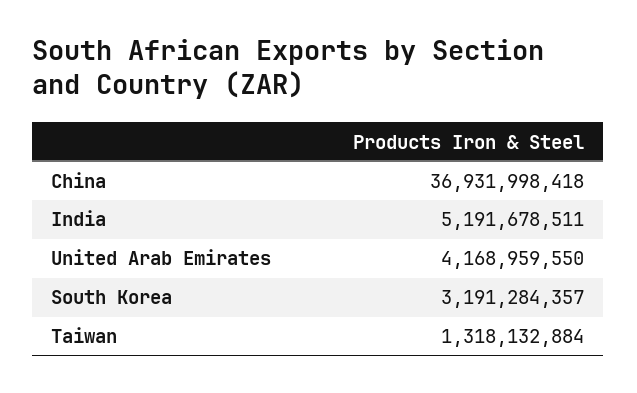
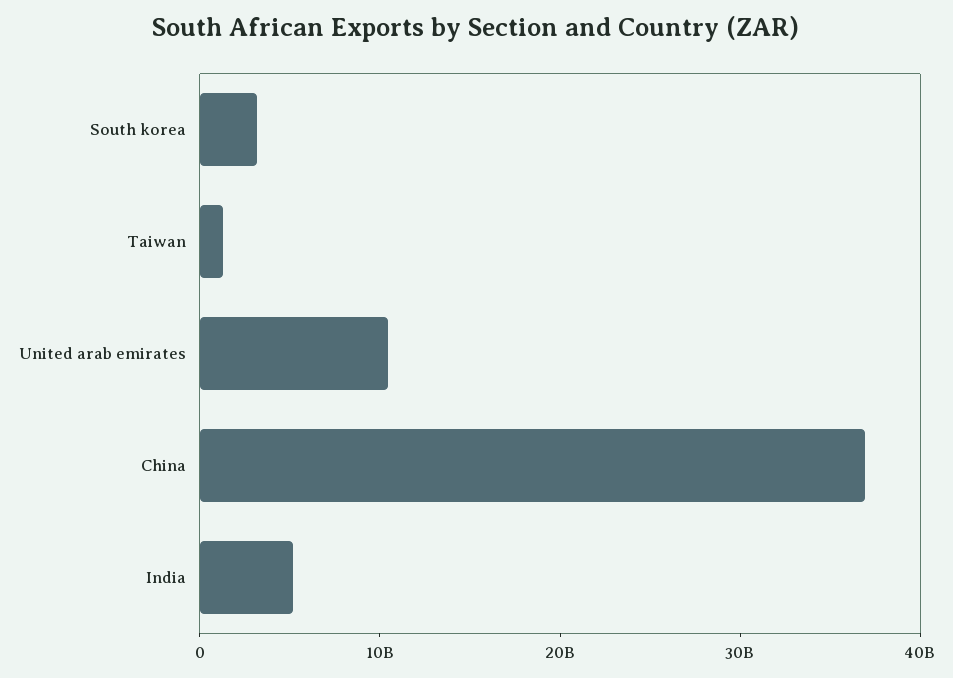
United Arab Emirates: 4168959550 -> 10000000000

